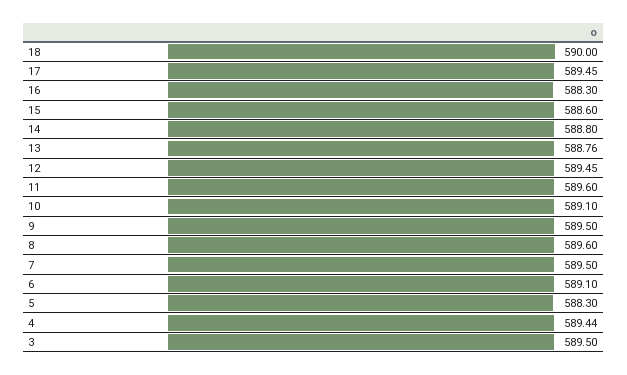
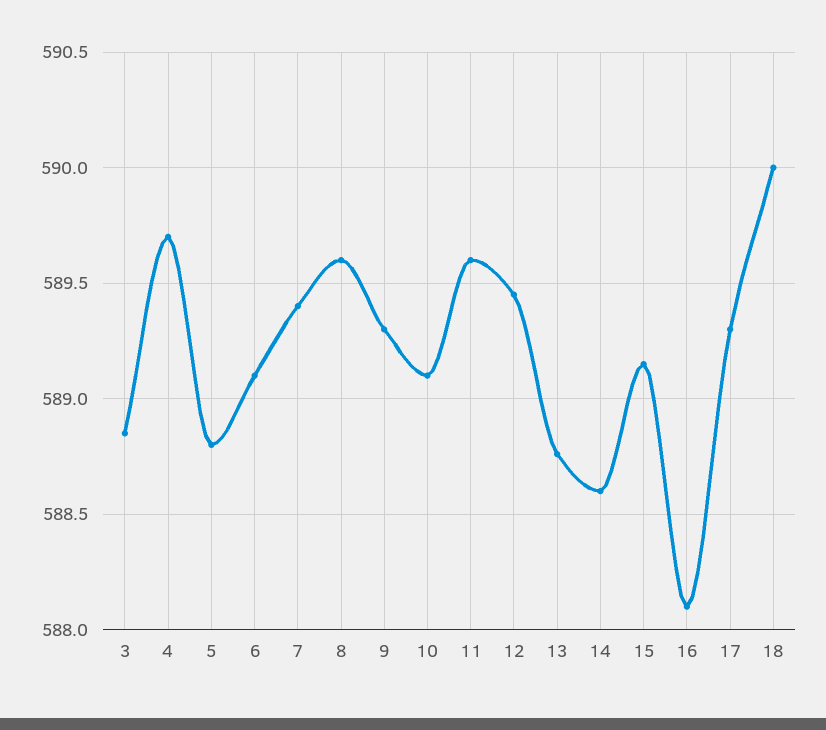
17: 589.45 -> 589.3
16: 588.3 -> 588.1
15: 588.6 -> 589.15
14: 588.8 -> 588.6
9: 589.5 -> 589.3
7: 589.5 -> 589.4
5: 588.3 -> 588.8
4: 589.44 -> 589.7
3: 589.5 -> 588.85

